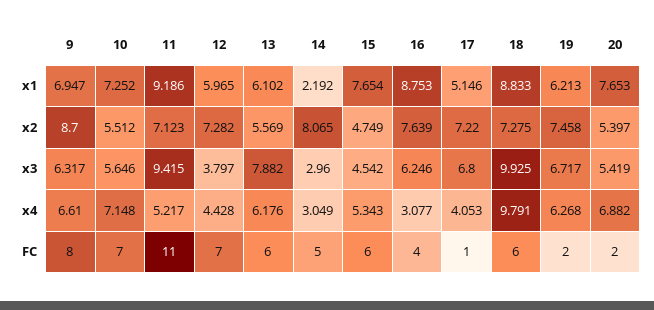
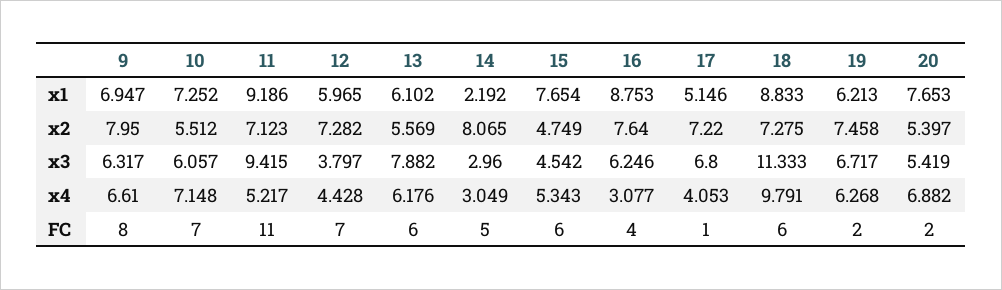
9, x2: 8.7 -> 7.95
16, x2: 7.639 -> 7.64
10, x3: 5.646 -> 6.057
18, x3: 9.925 -> 11.333

